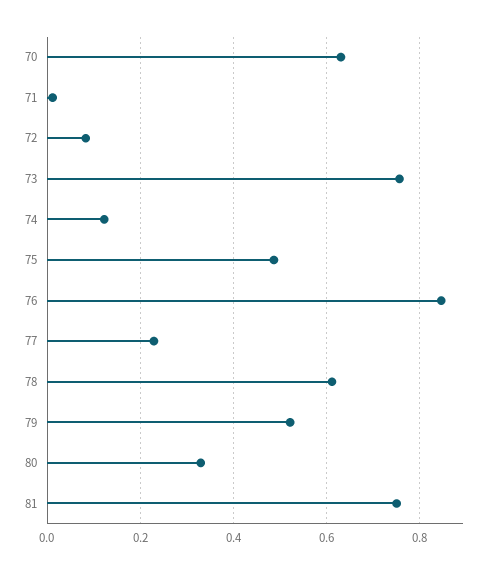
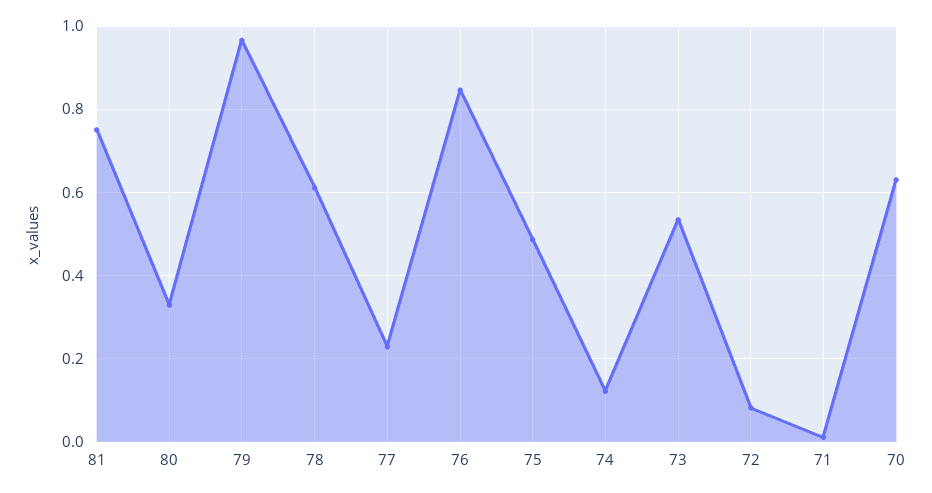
73: 0.76 -> 0.54
79: 0.52 -> 0.96

